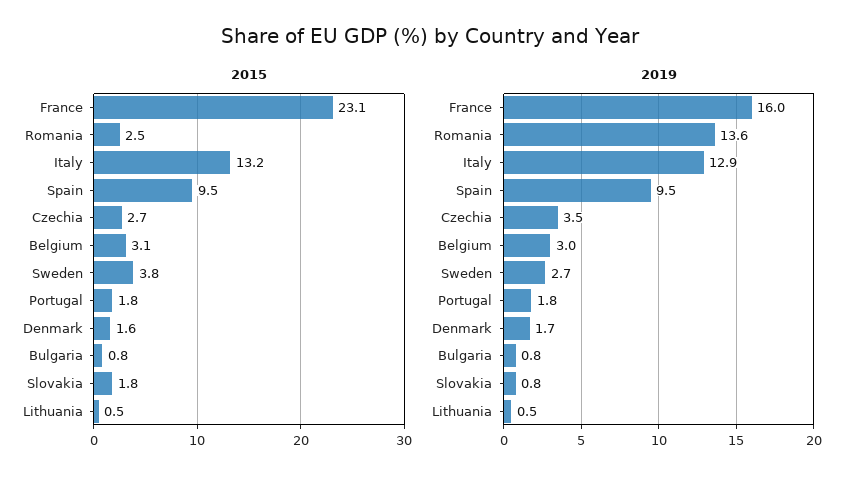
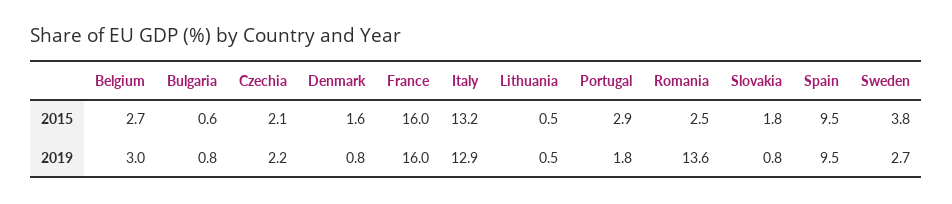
2015, France: 23.1 -> 16
2015, Czechia: 2.7 -> 2.1
2015, Belgium: 3.1 -> 2.7
2015, Portugal: 1.8 -> 2.9
2015, Bulgaria: 0.8 -> 0.6
2019, Czechia: 3.5 -> 2.2
2019, Denmark: 1.7 -> 0.8

